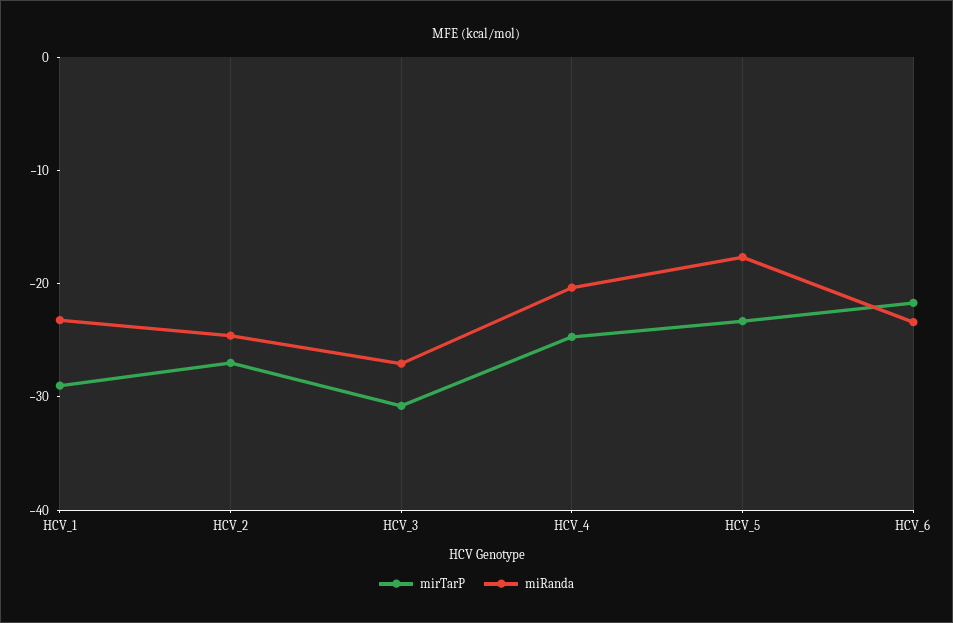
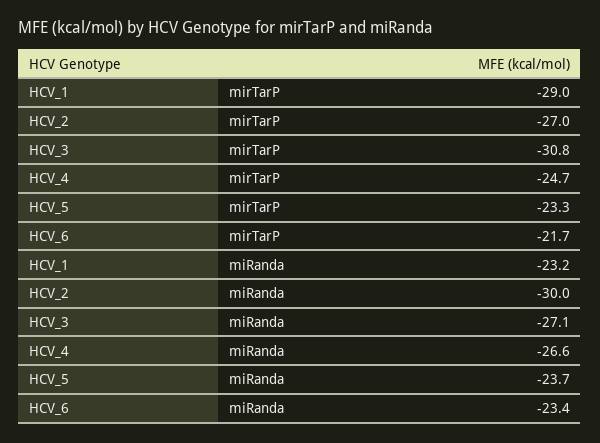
miRanda, HCV_2: -24 -> -30
miRanda, HCV_4: -20 -> -26.6
miRanda, HCV_5: -18 -> -23.7

